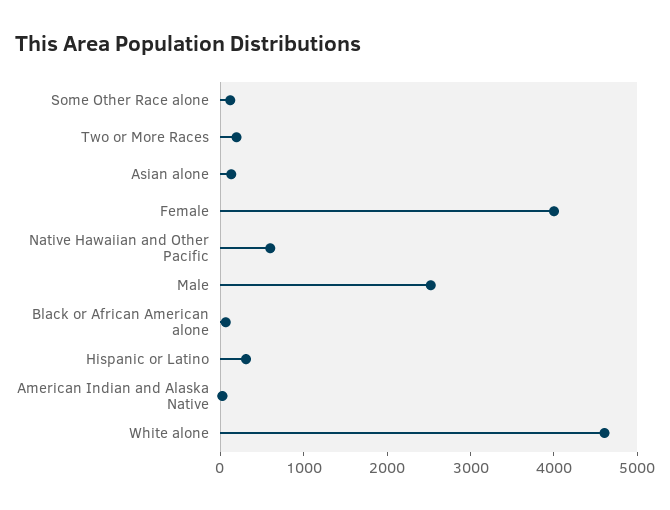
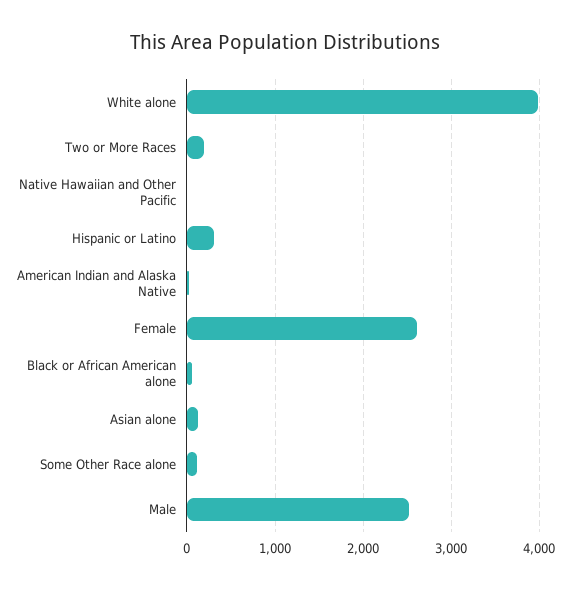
Female: 4000 -> 2600
Native Hawaiian and Other Pacific: 600 -> 0
White alone: 4600 -> 4000

